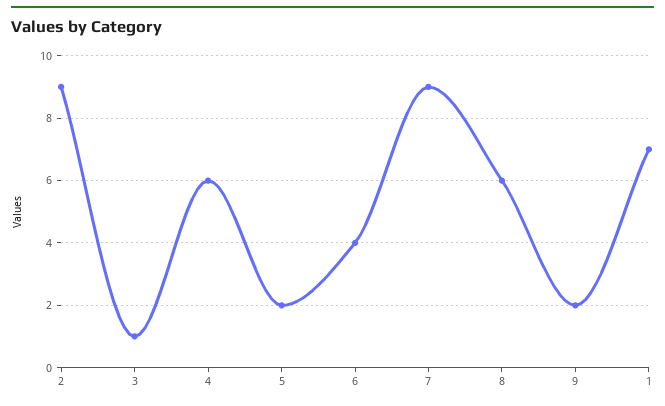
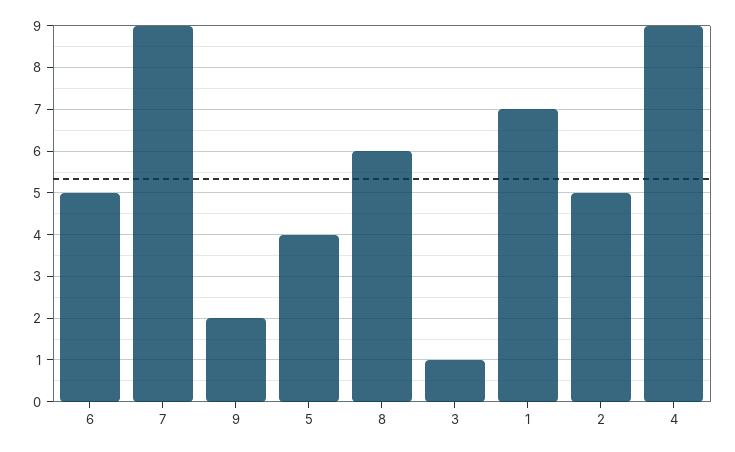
2: 9 -> 5
4: 6 -> 9
5: 2 -> 4
6: 4 -> 5

